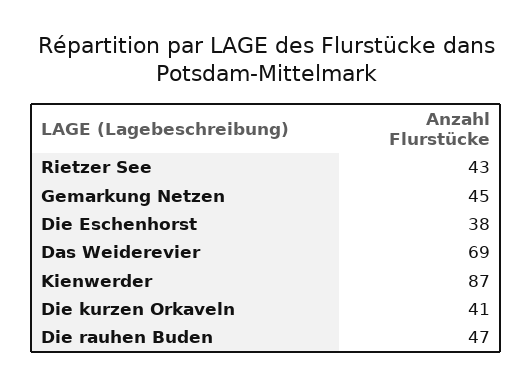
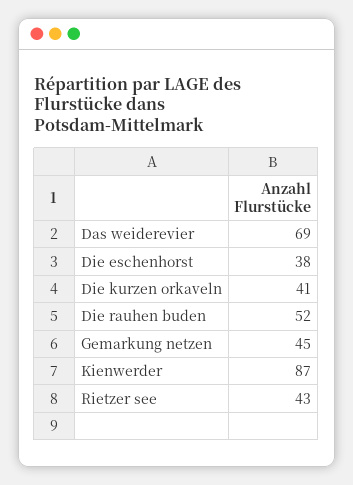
Die rauhen Buden: 47 -> 52

